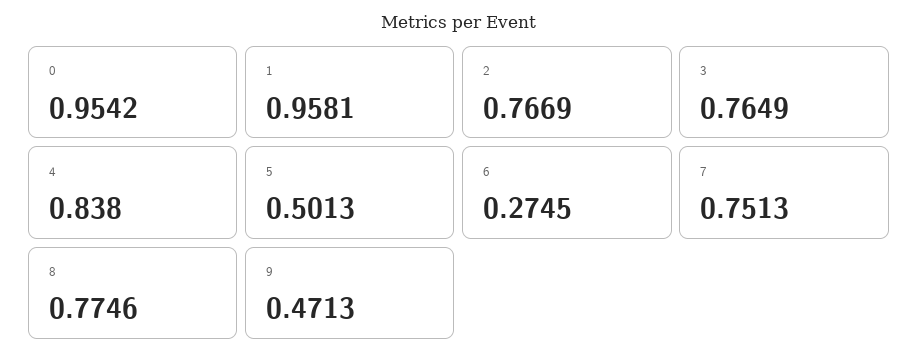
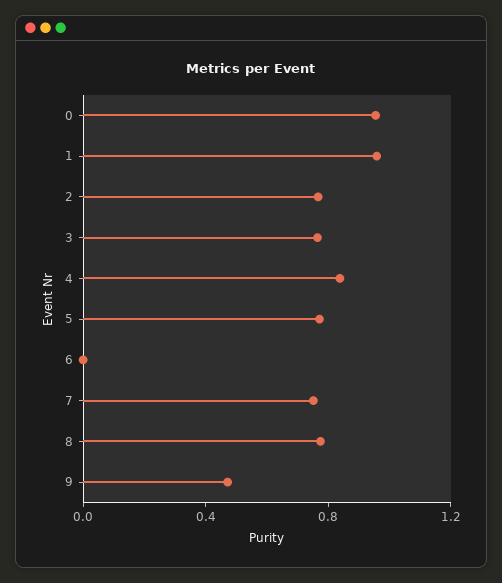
5: 0.5013 -> 0.8
6: 0.2745 -> 0

